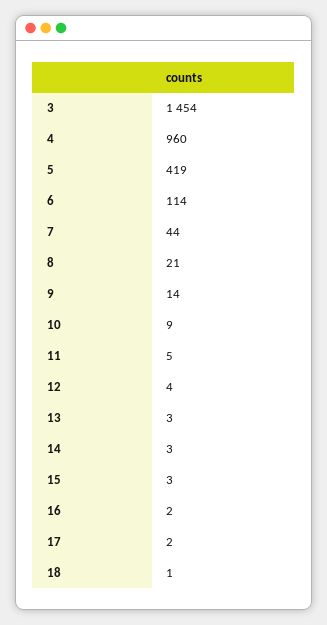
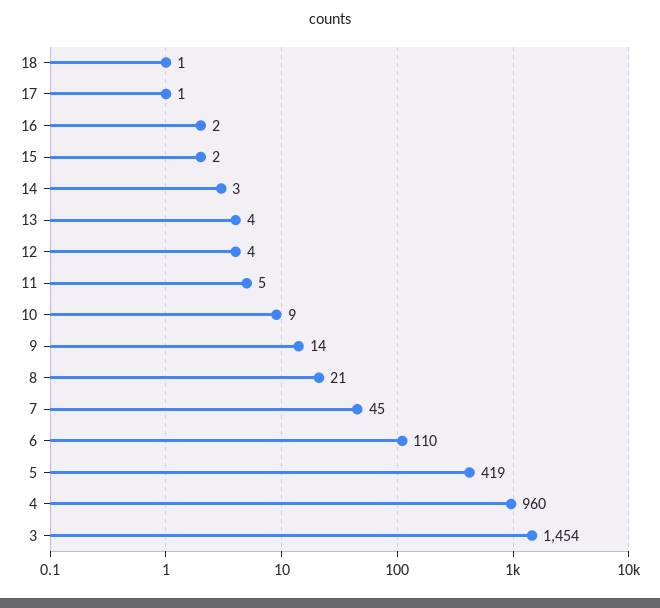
6: 114 -> 110
7: 44 -> 45
13: 3 -> 4
15: 3 -> 2
17: 2 -> 1

